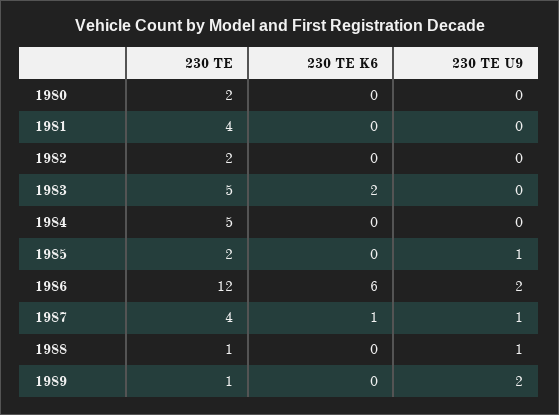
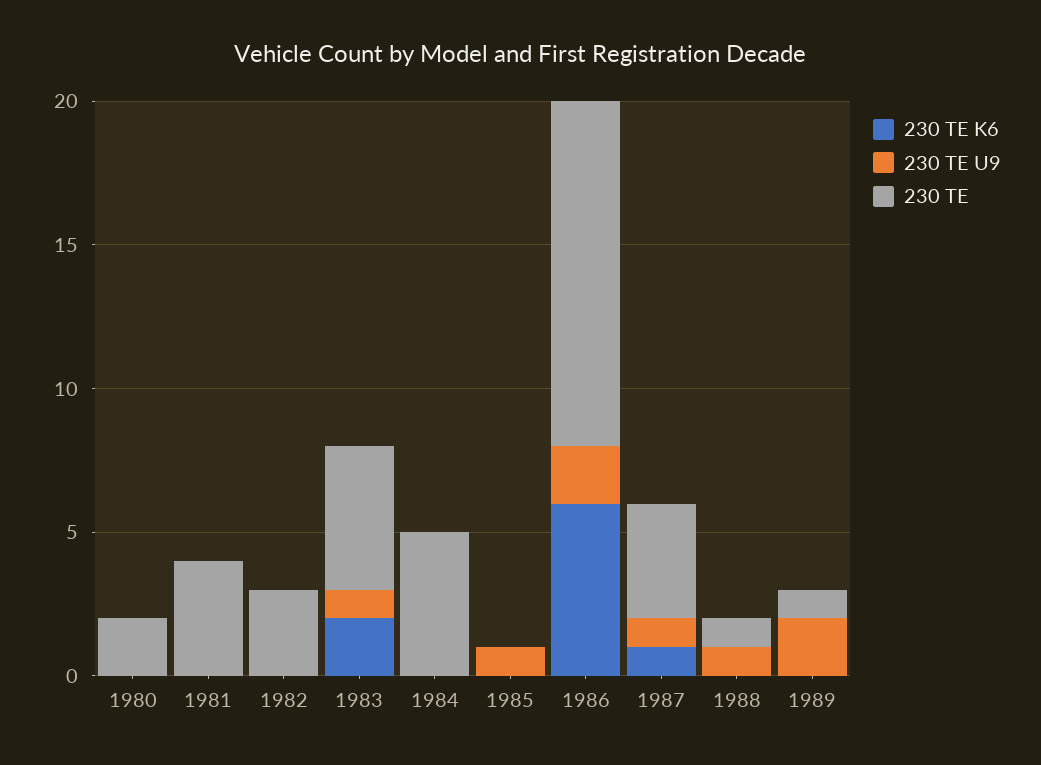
230 TE, 1982: 2 -> 3
230 TE U9, 1983: 0 -> 1
230 TE, 1985: 2 -> 0

